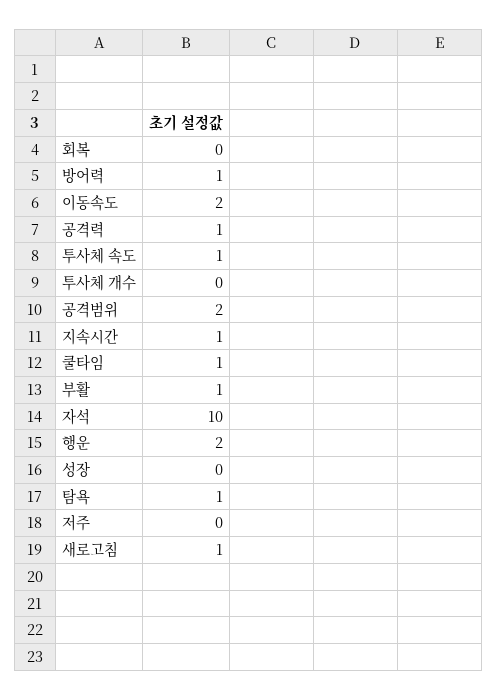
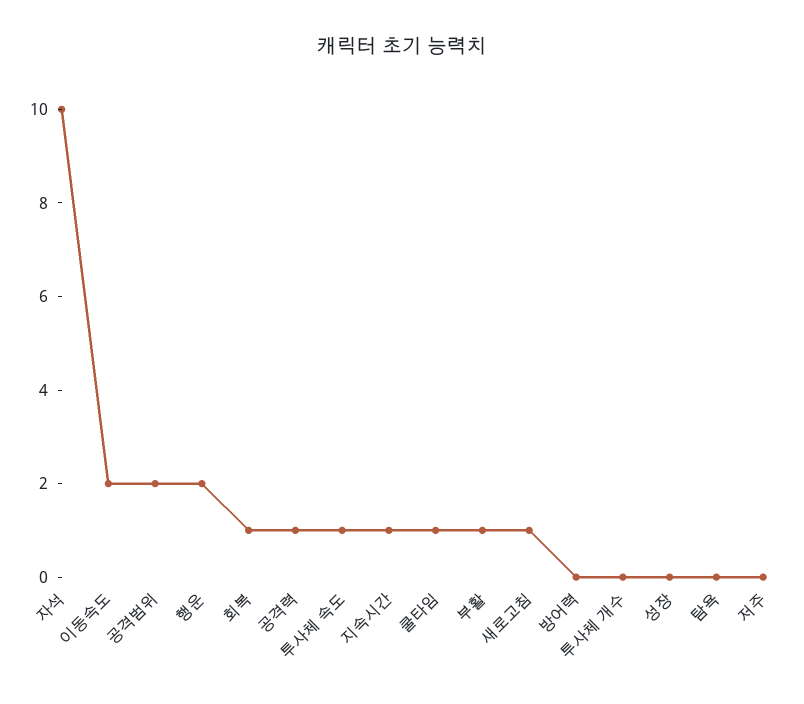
회복: 0 -> 1
방어력: 1 -> 0
탐욕: 1 -> 0

